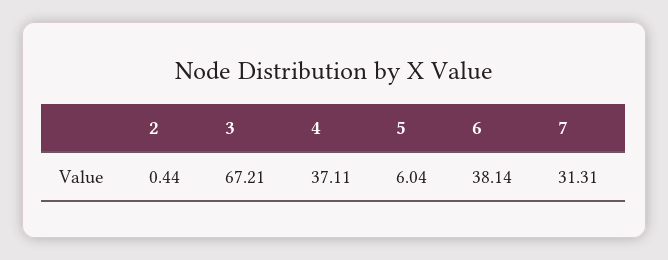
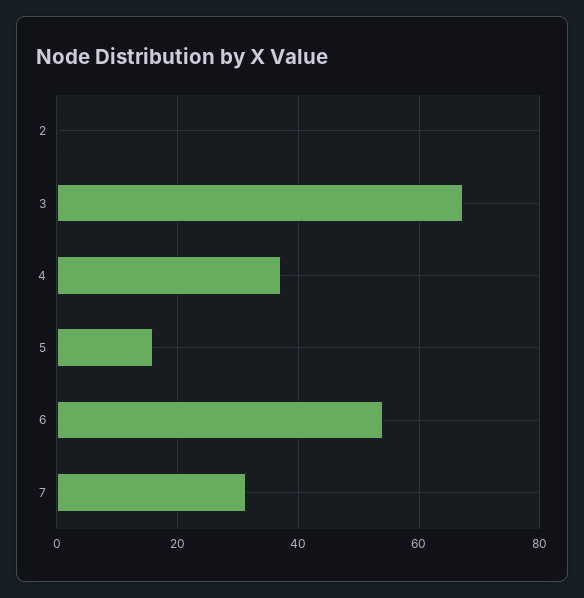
5: 6.04 -> 16
6: 38.14 -> 54

